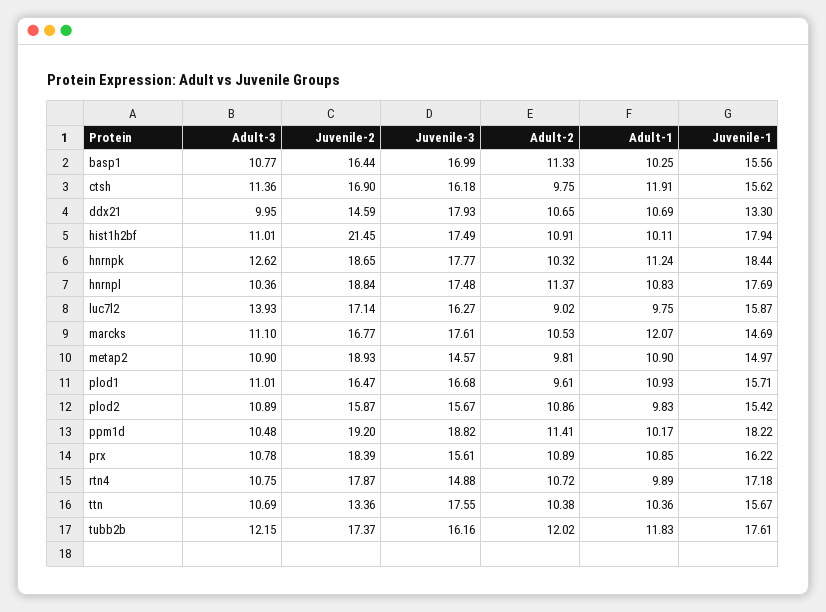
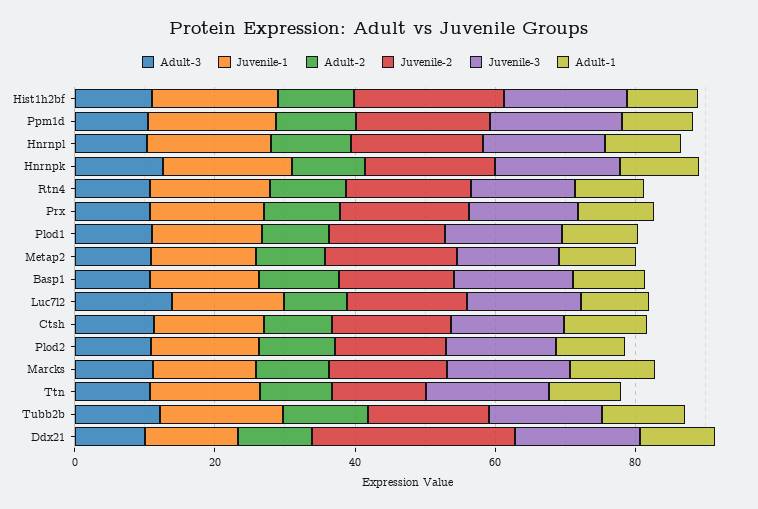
Juvenile-2, ddx21: 14.59 -> 30

